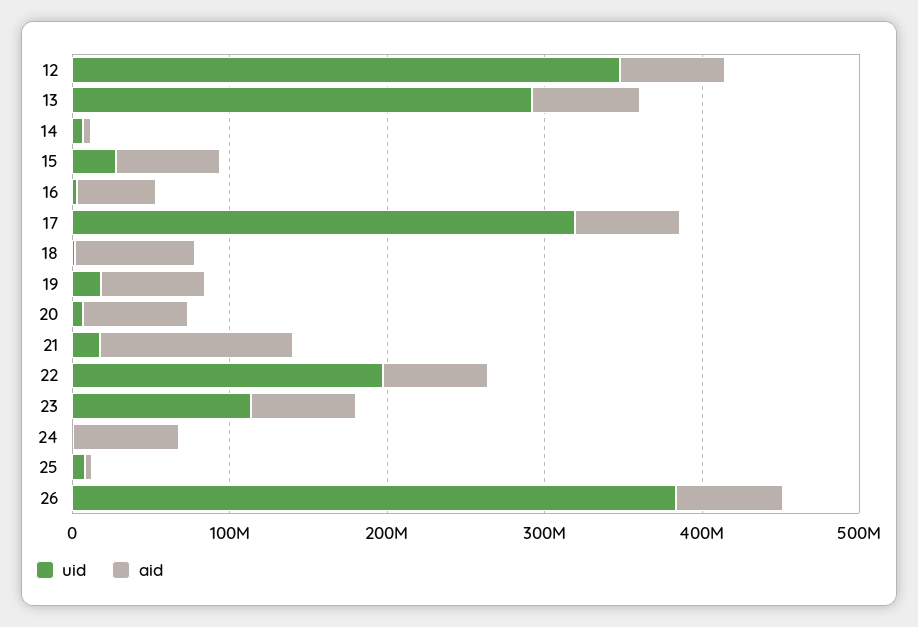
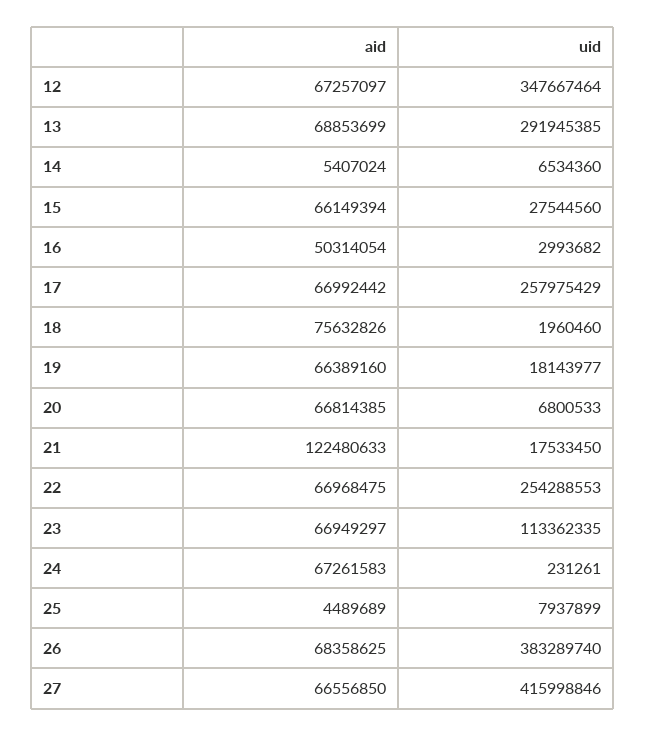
uid, 17: 320000000 -> 257975429
uid, 22: 200000000 -> 254288553
aid, 27: none -> 66556850
uid, 27: none -> 415998846

